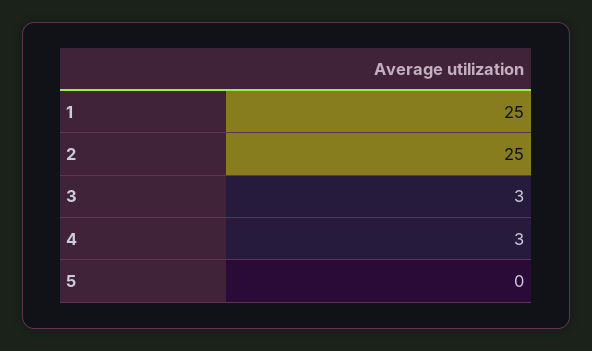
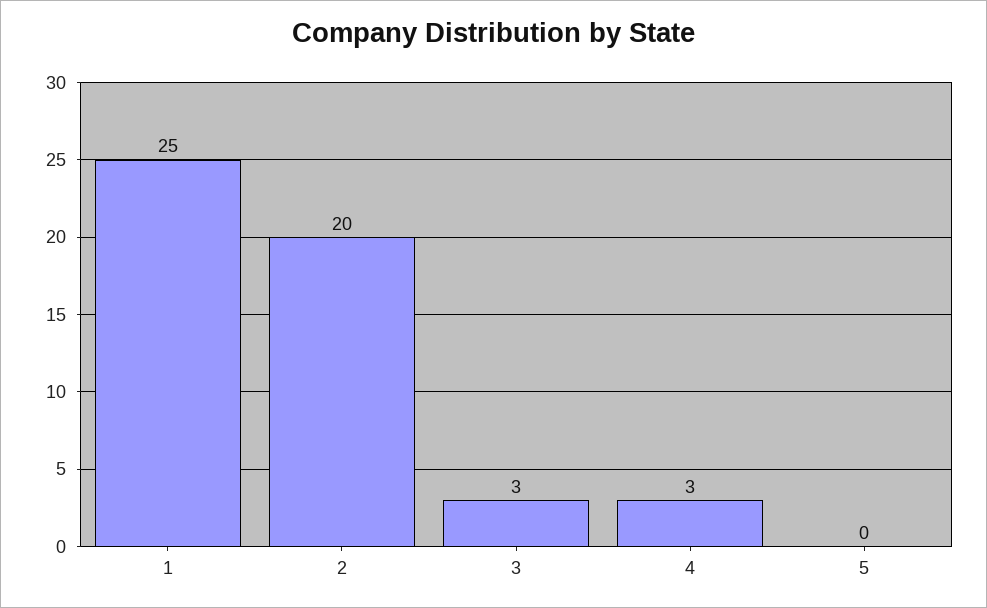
2: 25 -> 20

